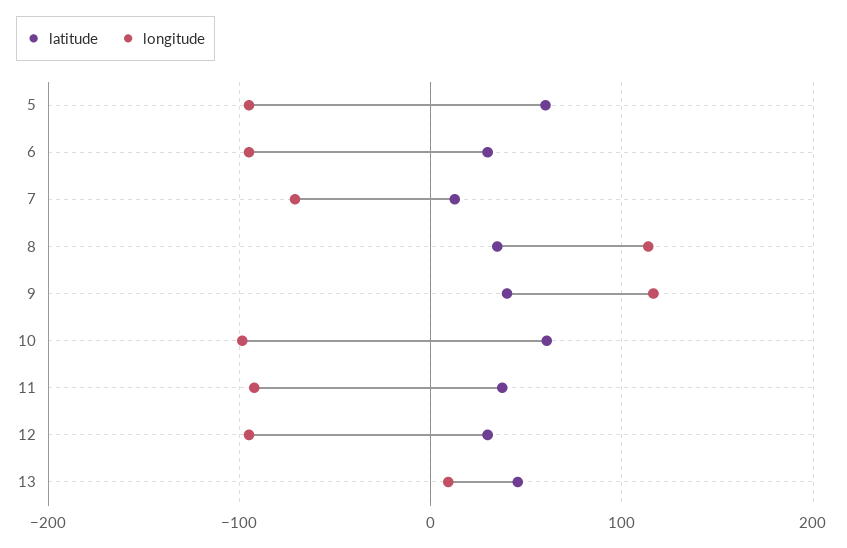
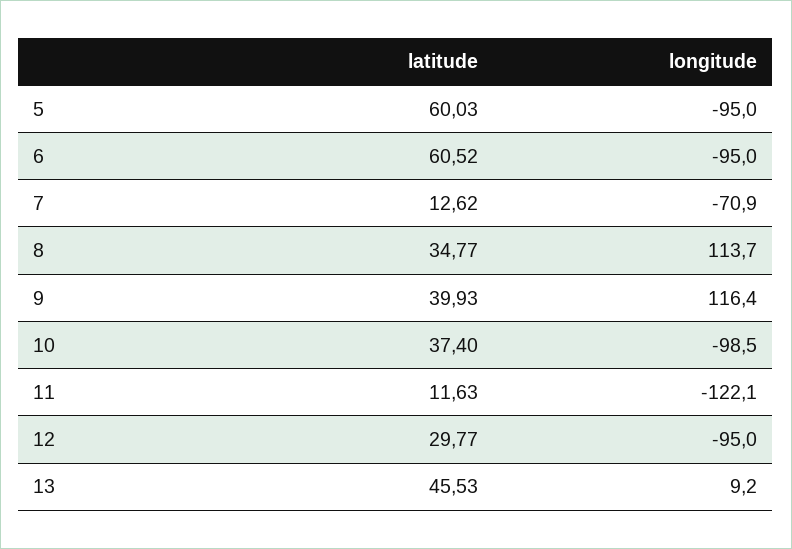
latitude, 6: 30 -> 60.52
latitude, 10: 60 -> 37.4
latitude, 11: 40 -> 11.63
longitude, 11: -90 -> -122.1

